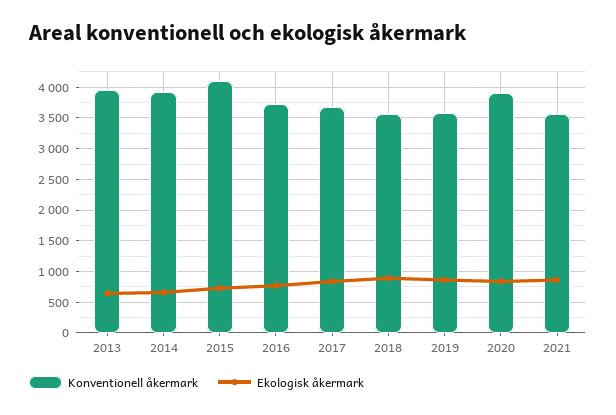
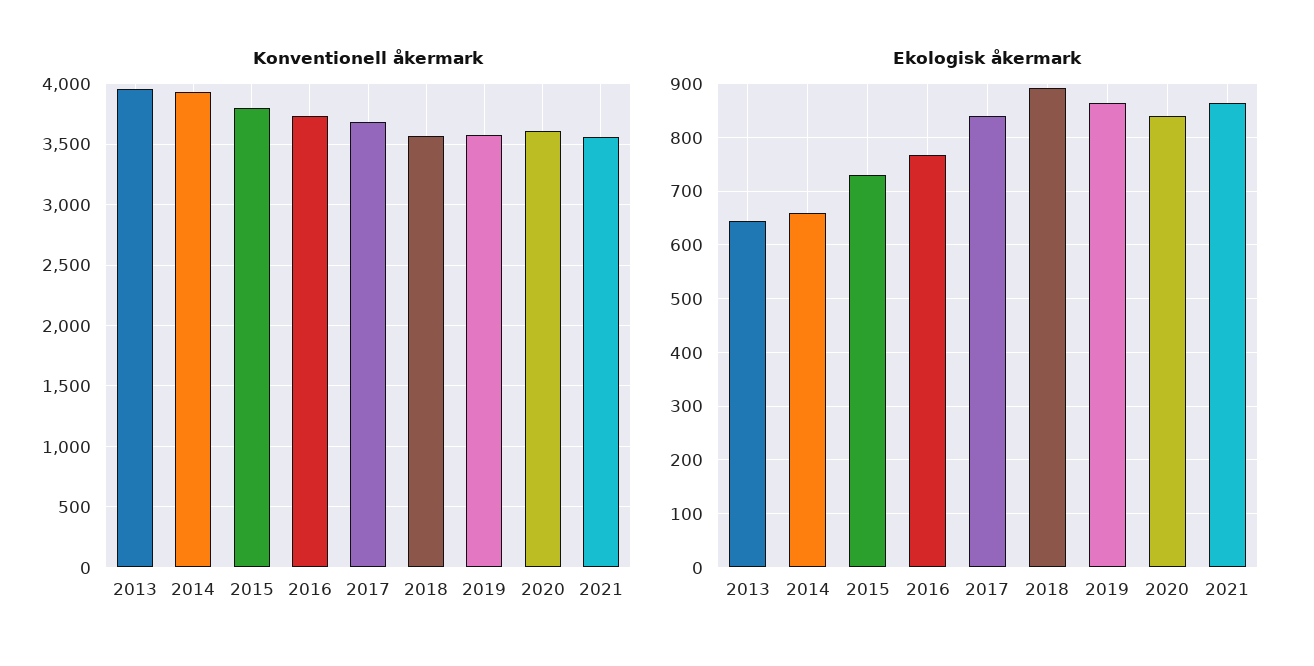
Konventionell åkermark, 2015: 4100 -> 3800
Konventionell åkermark, 2020: 3900 -> 3600

